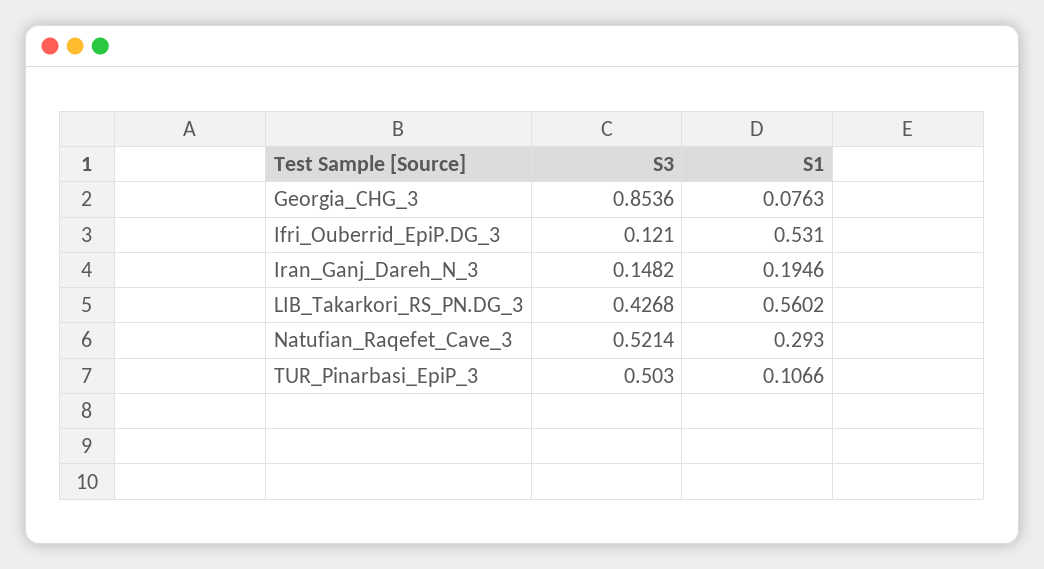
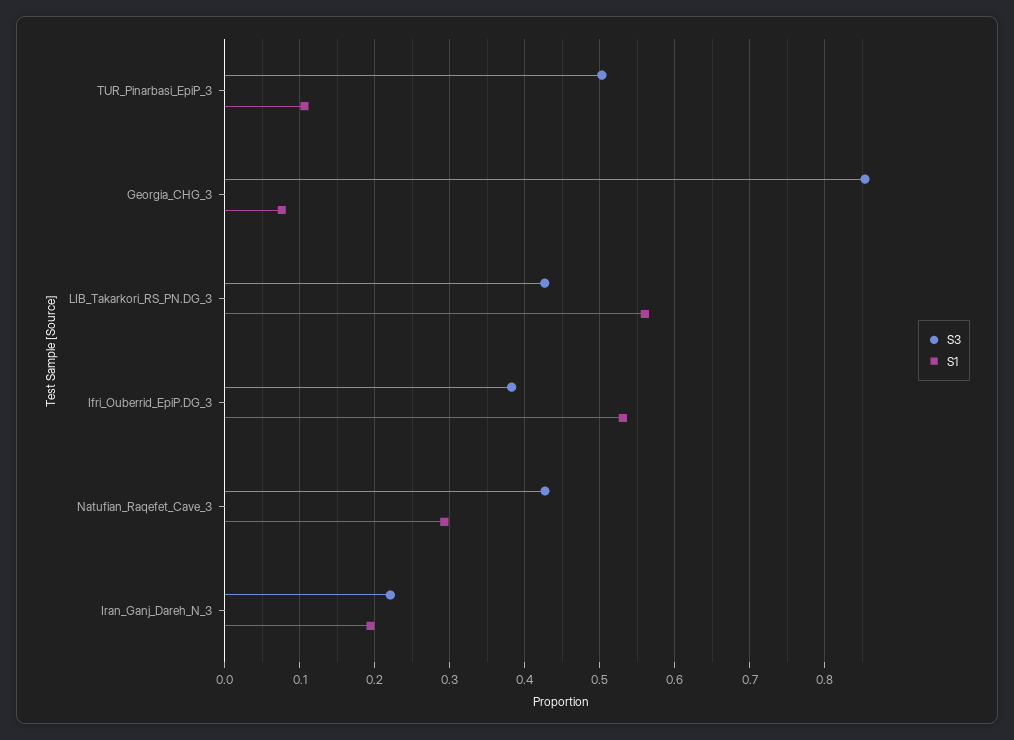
S3, Ifri_Ouberrid_EpiP.DG_3: 0.121 -> 0.38
S3, Iran_Ganj_Dareh_N_3: 0.1482 -> 0.22
S3, Natufian_Raqefet_Cave_3: 0.5214 -> 0.43

